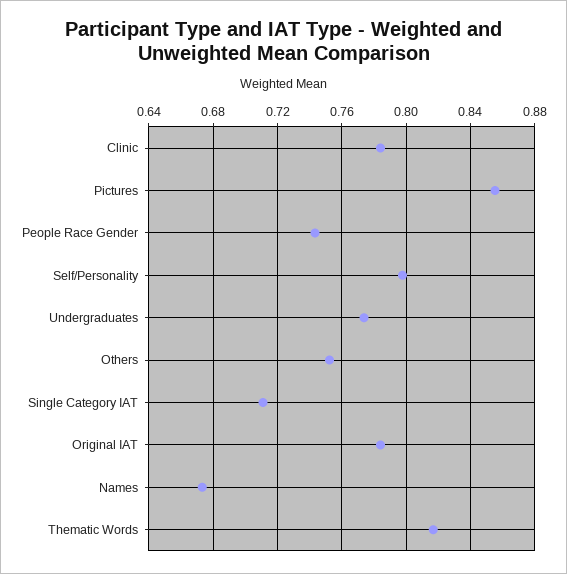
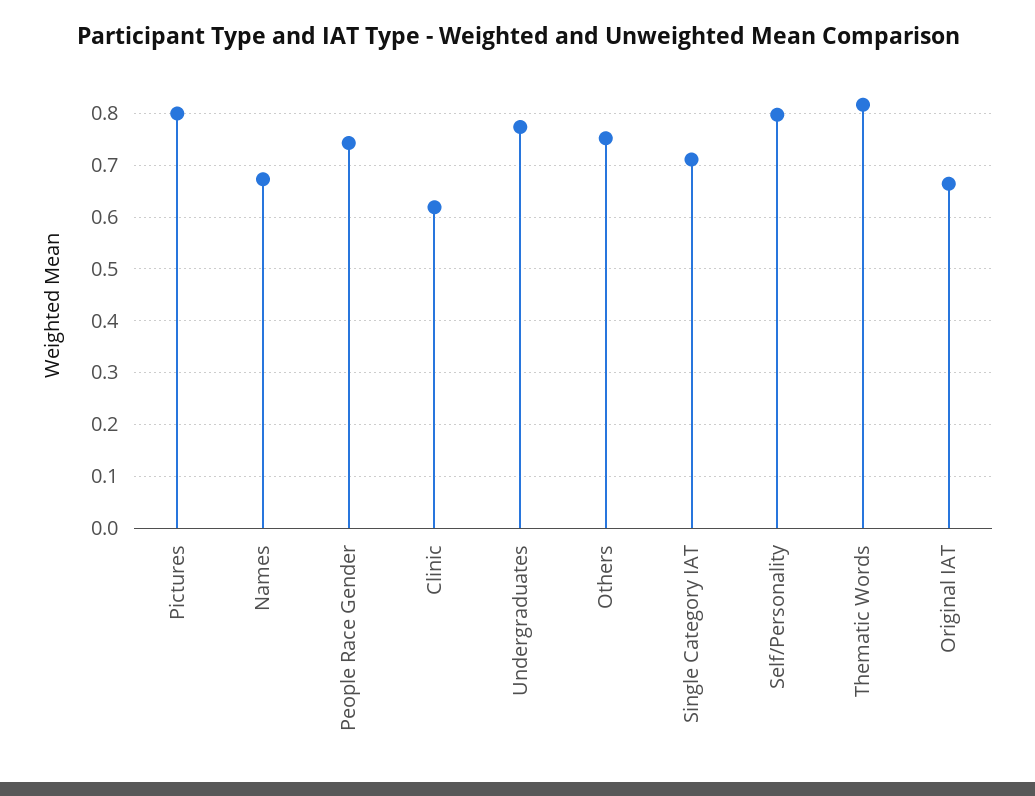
Clinic: 0.785 -> 0.62
Pictures: 0.855 -> 0.8
Original IAT: 0.785 -> 0.66

